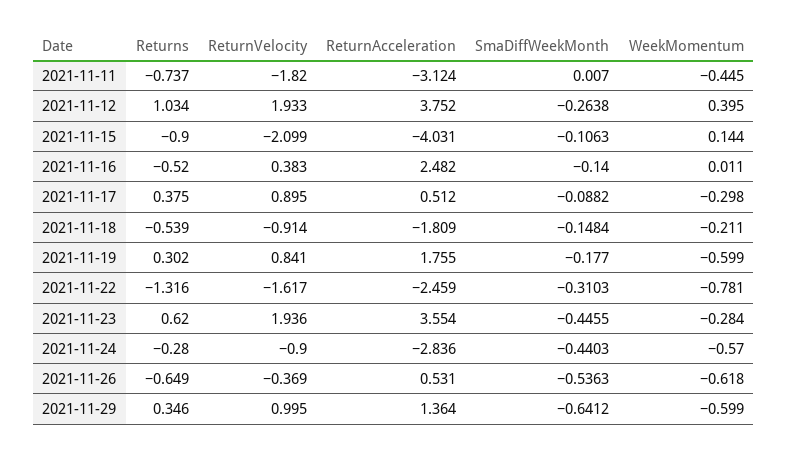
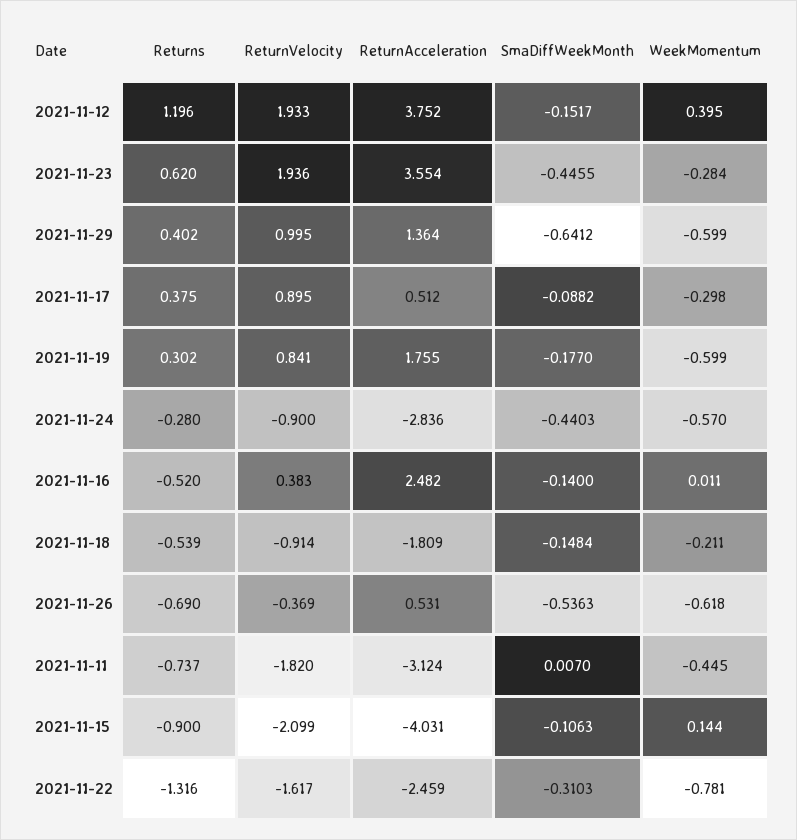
Returns, 2021-11-12: 1.034 -> 1.196
SmaDiffWeekMonth, 2021-11-12: -0.2638 -> -0.1517
Returns, 2021-11-26: -0.649 -> -0.69
Returns, 2021-11-29: 0.346 -> 0.402

